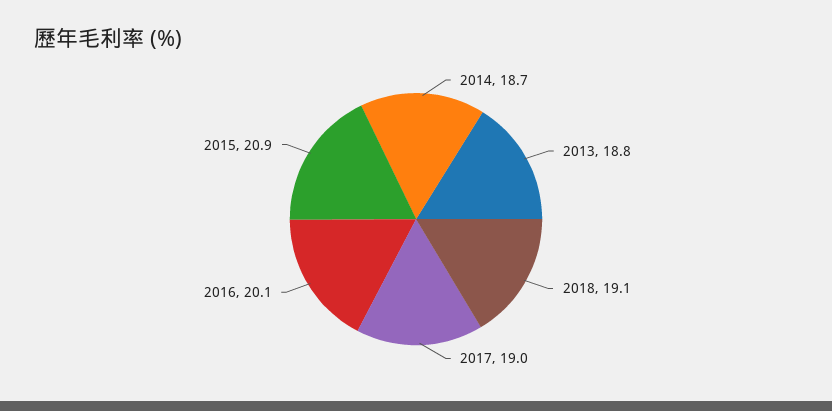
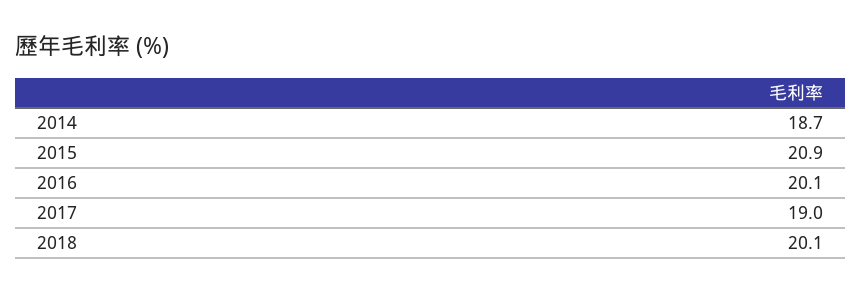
2013: 18.8 -> none
2018: 19.1 -> 20.1

